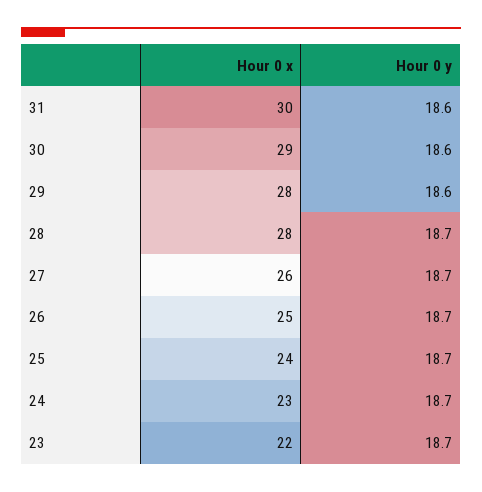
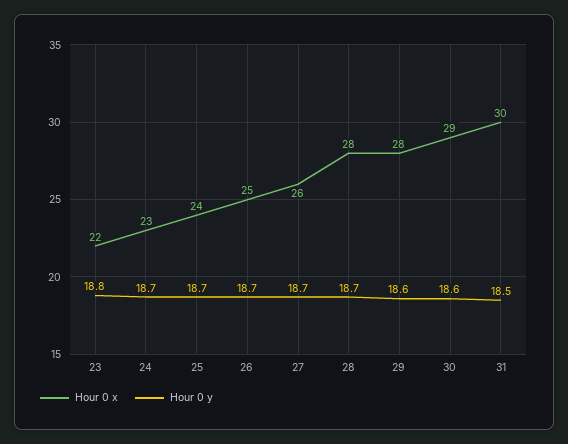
Hour 0 y, 31: 18.6 -> 18.5
Hour 0 y, 23: 18.7 -> 18.8

